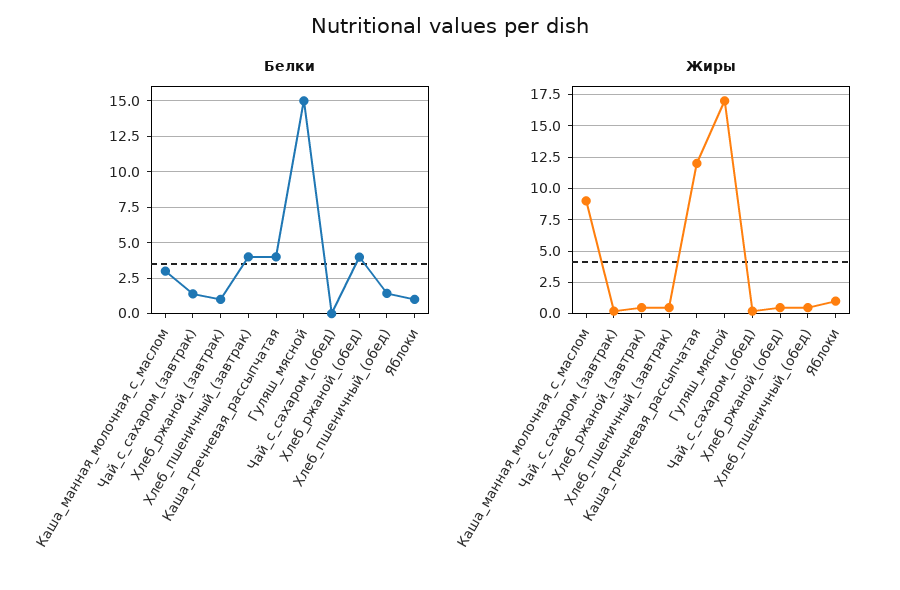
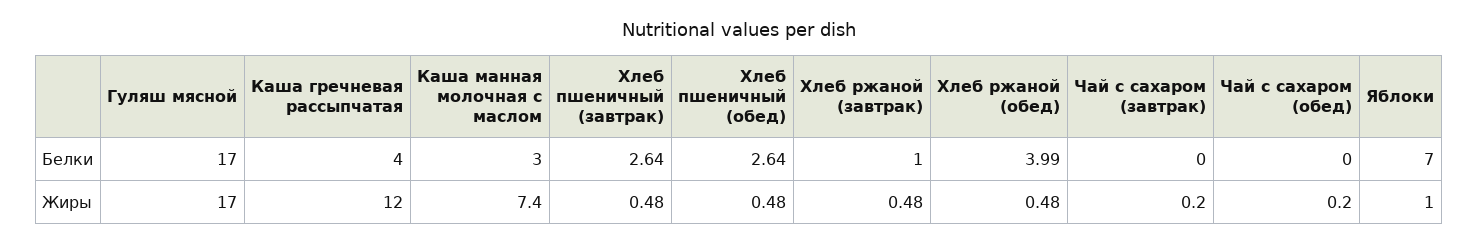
Белки, Чай_с_сахаром_(завтрак): 1.5 -> 0
Белки, Хлеб_пшеничный_(завтрак): 4 -> 2.64
Белки, Гуляш_мясной: 15 -> 17
Белки, Хлеб_пшеничный_(обед): 1.5 -> 2.64
Белки, Яблоки: 1 -> 7
Жиры, Каша_манная_молочная_с_маслом: 9 -> 7.4

